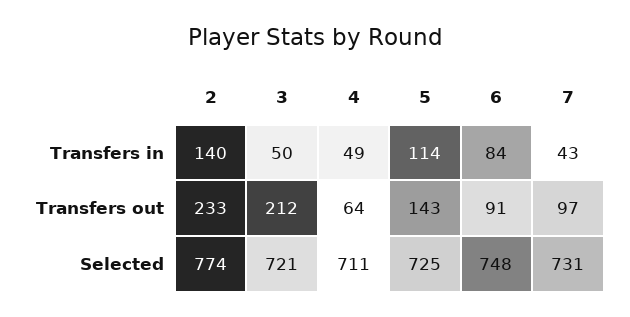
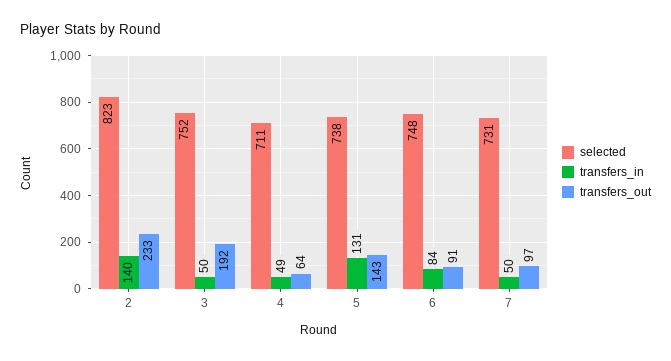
Transfers in, 5: 114 -> 131
Transfers in, 7: 43 -> 50
Transfers out, 3: 212 -> 192
Selected, 2: 774 -> 823
Selected, 3: 721 -> 752
Selected, 5: 725 -> 738

